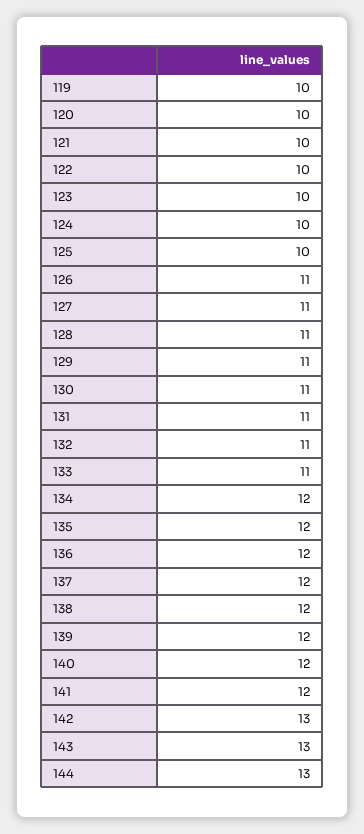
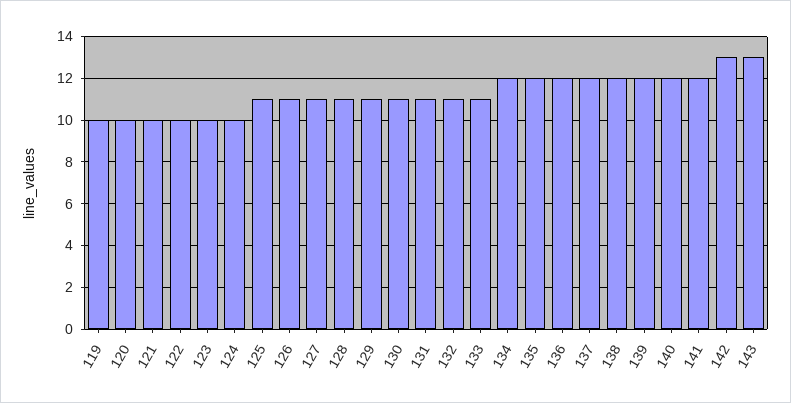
125: 10 -> 11
144: 13 -> none

